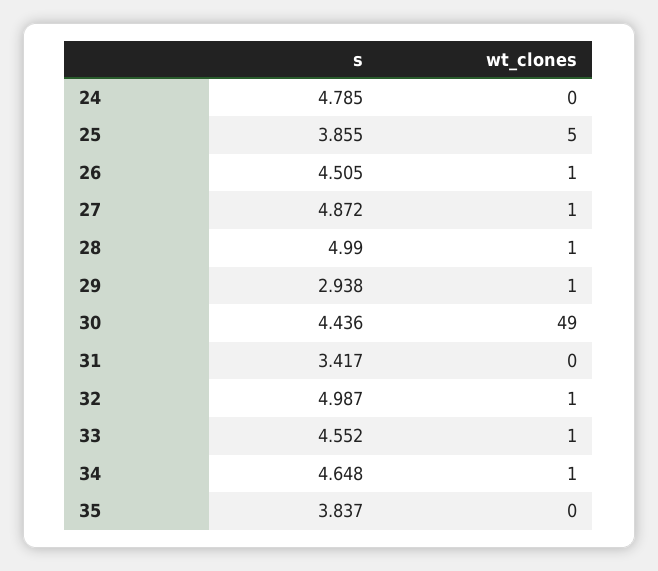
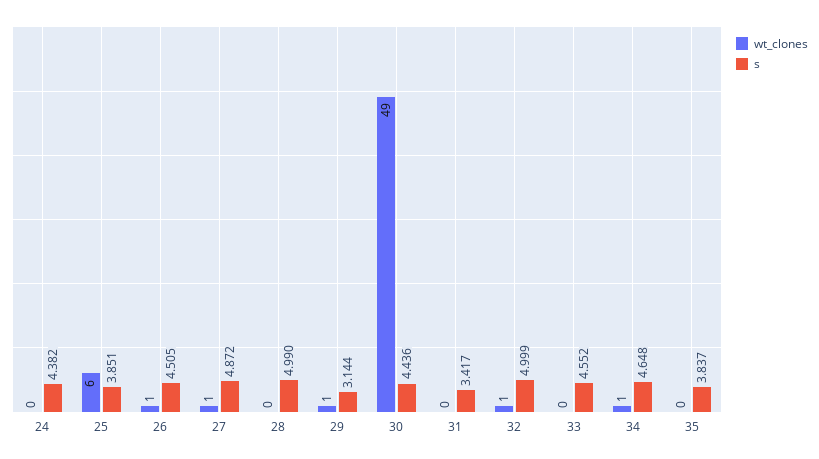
s, 24: 4.785 -> 4.382
s, 25: 3.855 -> 3.851
wt_clones, 25: 5 -> 6
wt_clones, 28: 1 -> 0
s, 29: 2.938 -> 3.144
s, 32: 4.987 -> 4.999
wt_clones, 33: 1 -> 0

